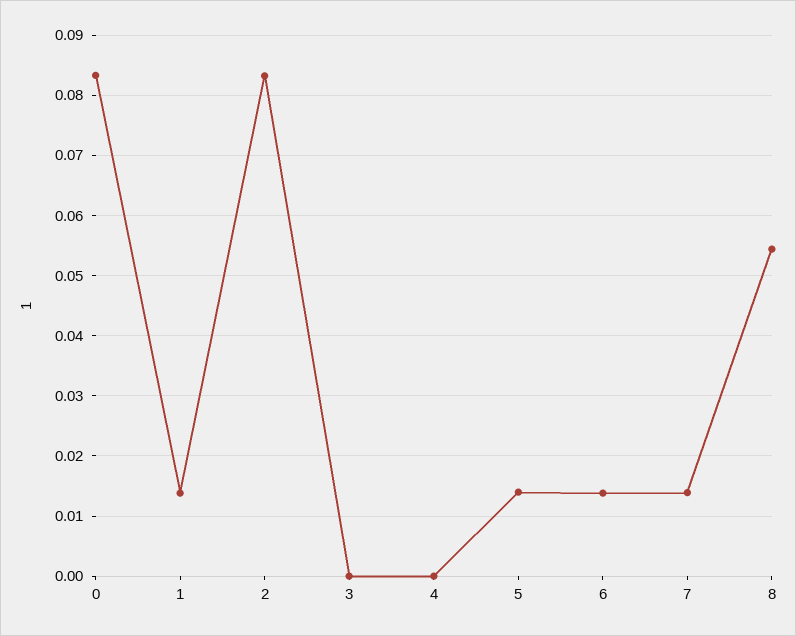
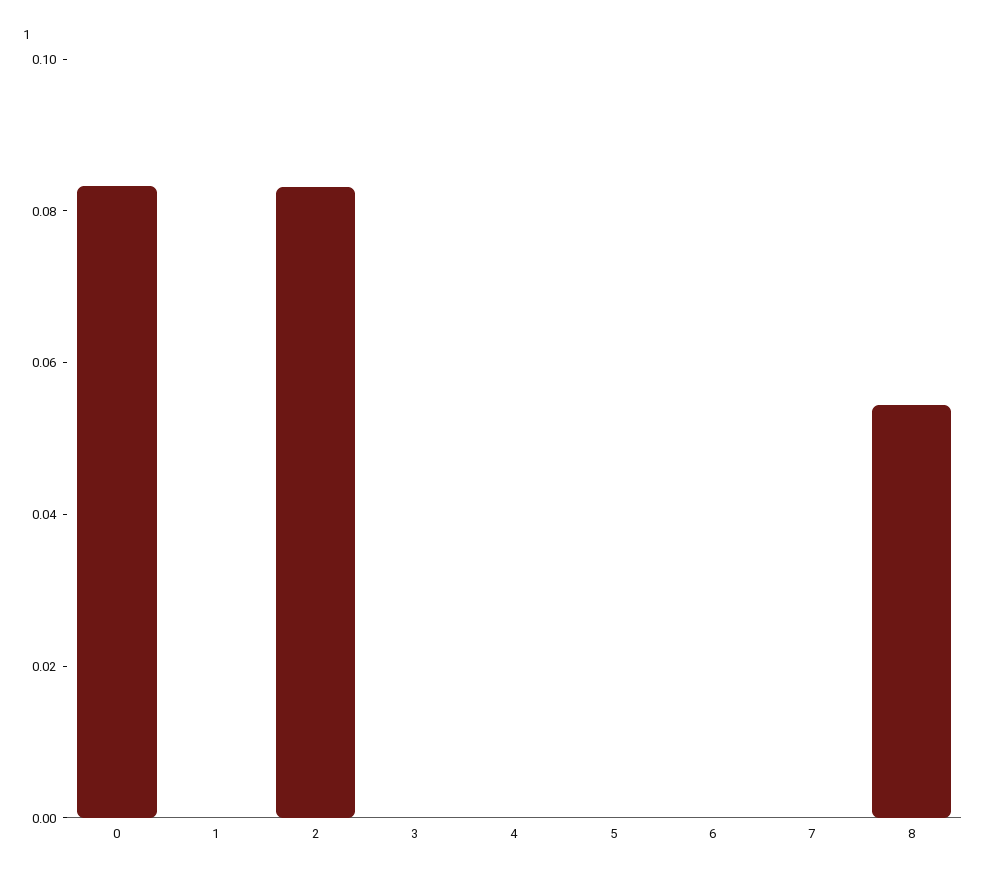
1: 0.014 -> 0
5: 0.014 -> 0
6: 0.014 -> 0
7: 0.014 -> 0

